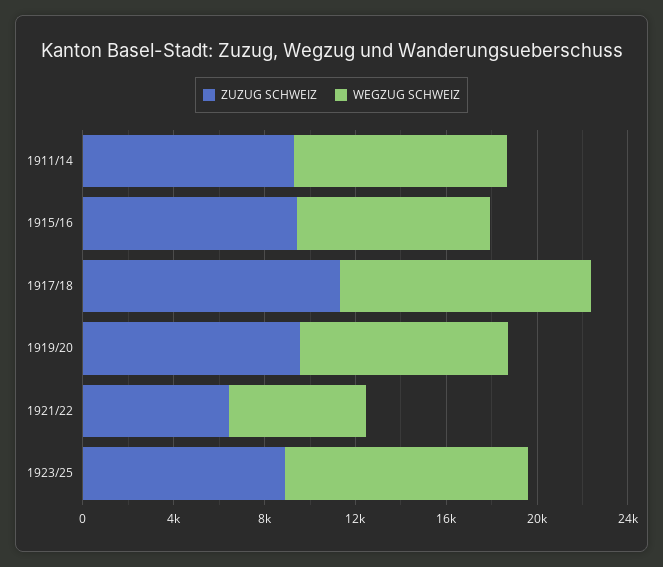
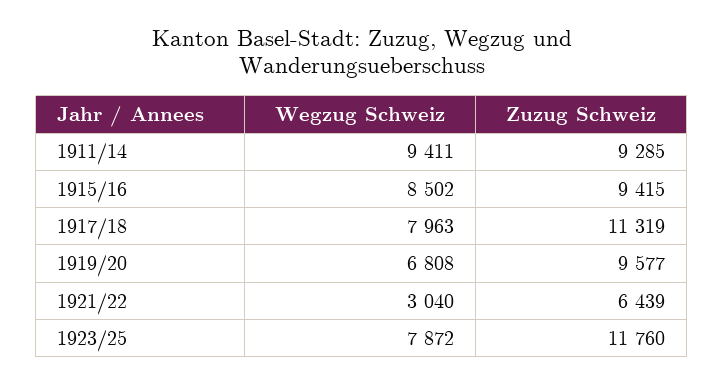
WEGZUG SCHWEIZ, 1917/18: 11000 -> 7963
WEGZUG SCHWEIZ, 1919/20: 9000 -> 6808
WEGZUG SCHWEIZ, 1921/22: 6000 -> 3040
ZUZUG SCHWEIZ, 1923/25: 9000 -> 11760
WEGZUG SCHWEIZ, 1923/25: 11000 -> 7872

